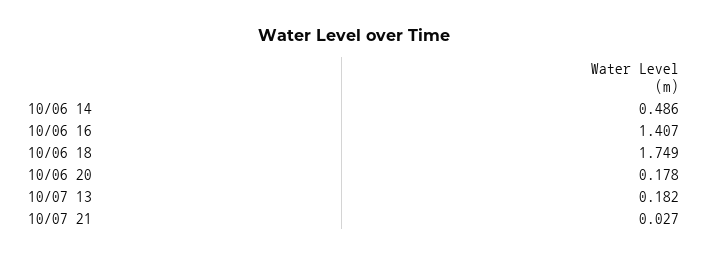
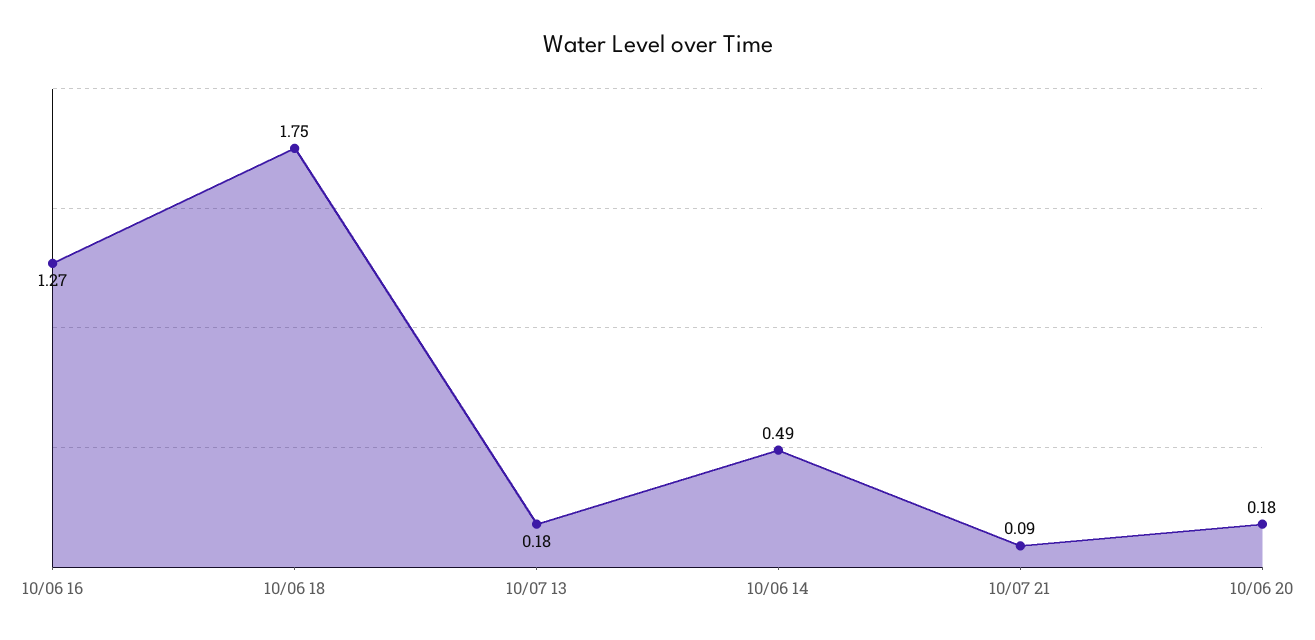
10/06 16: 1.407 -> 1.27
10/07 21: 0.027 -> 0.09

